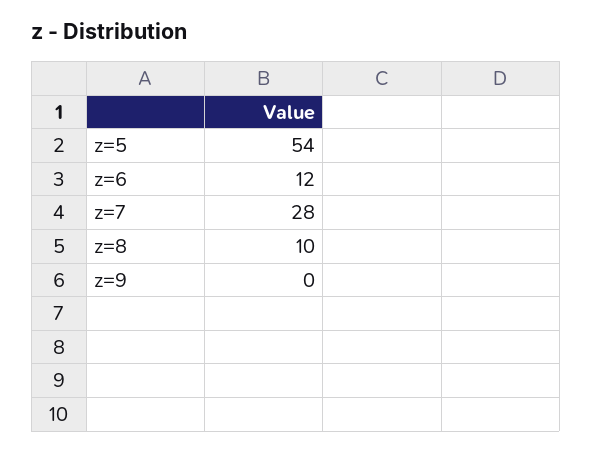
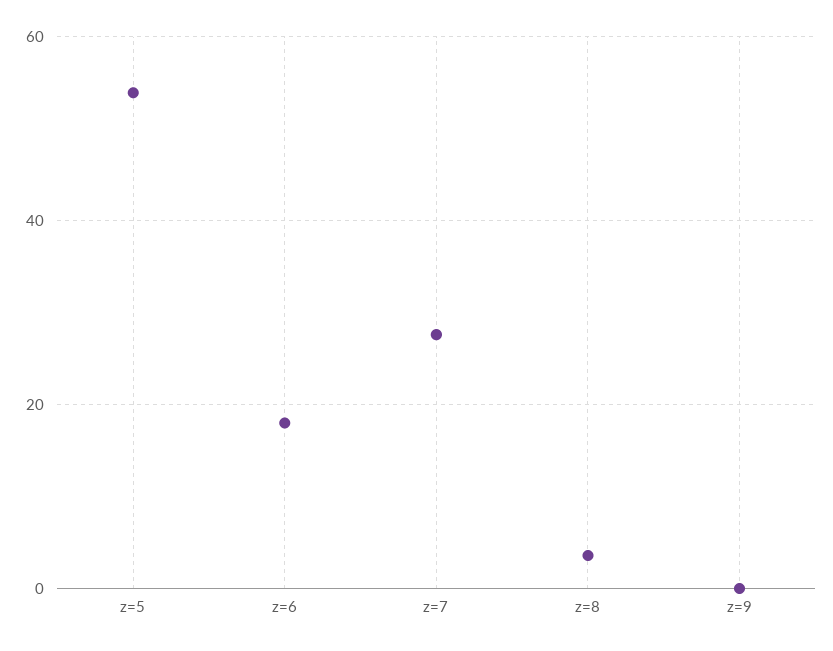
z=6: 12 -> 18
z=8: 10 -> 4

